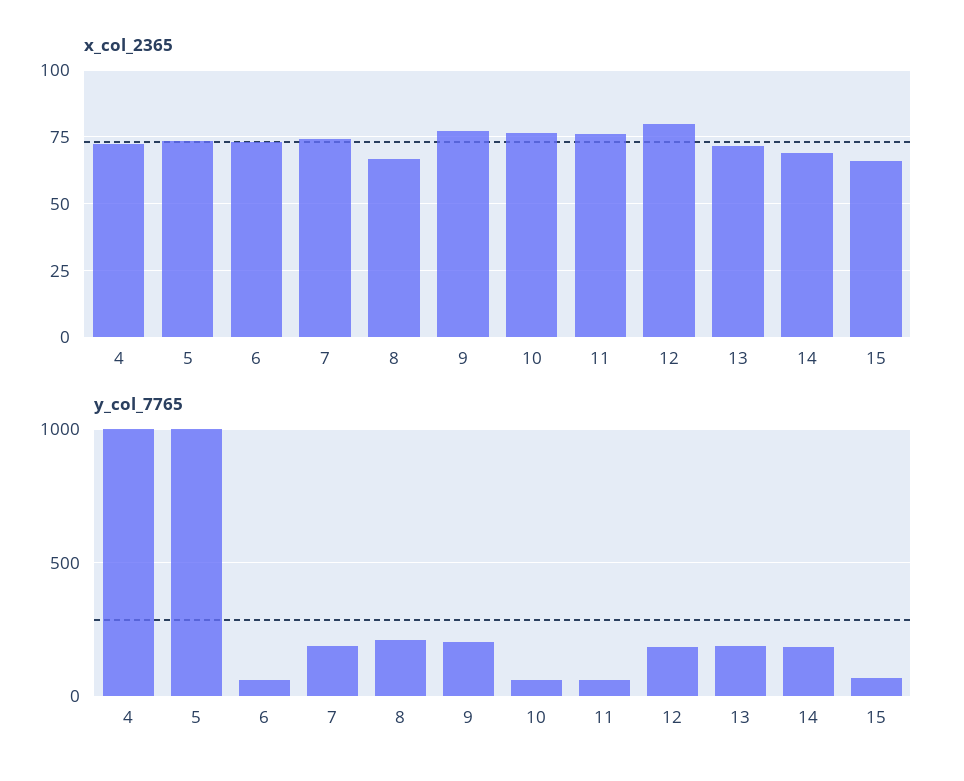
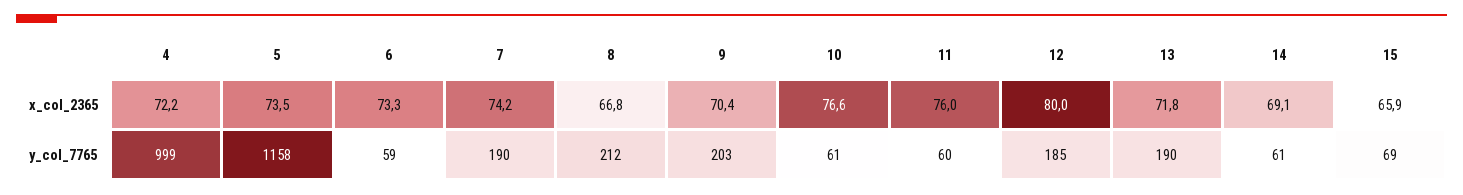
x_col_2365, 9: 77.5 -> 70.4
y_col_7765, 5: 1000 -> 1158
y_col_7765, 14: 200 -> 61

